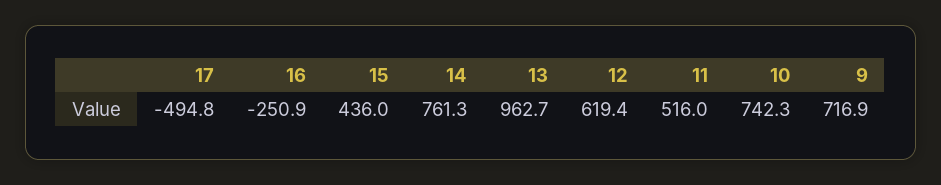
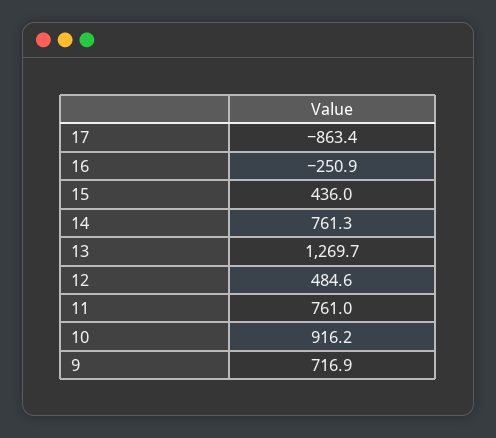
17: -494.8 -> -863.4
13: 962.7 -> 1269.7
12: 619.4 -> 484.6
11: 516 -> 761
10: 742.3 -> 916.2

